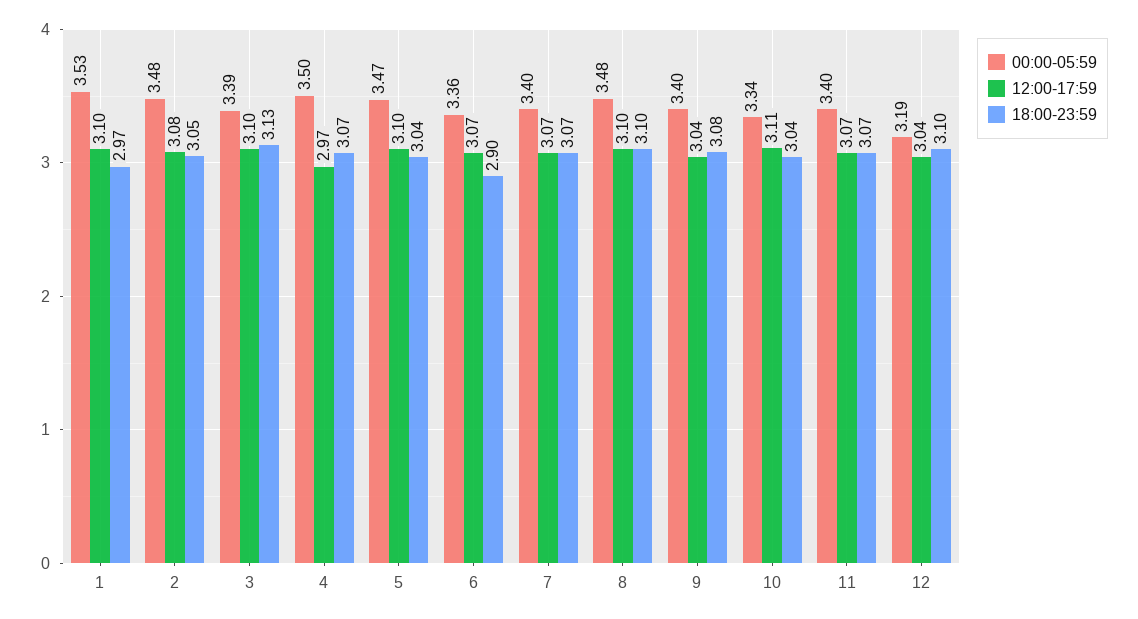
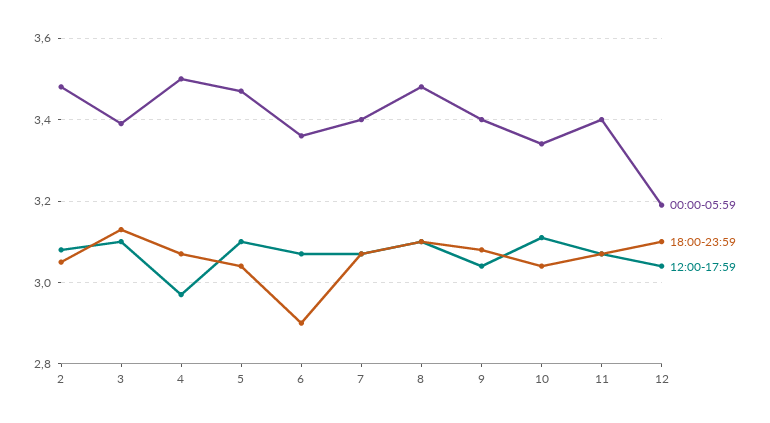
00:00-05:59, 1: 3.53 -> none
12:00-17:59, 1: 3.1 -> none
18:00-23:59, 1: 2.97 -> none

